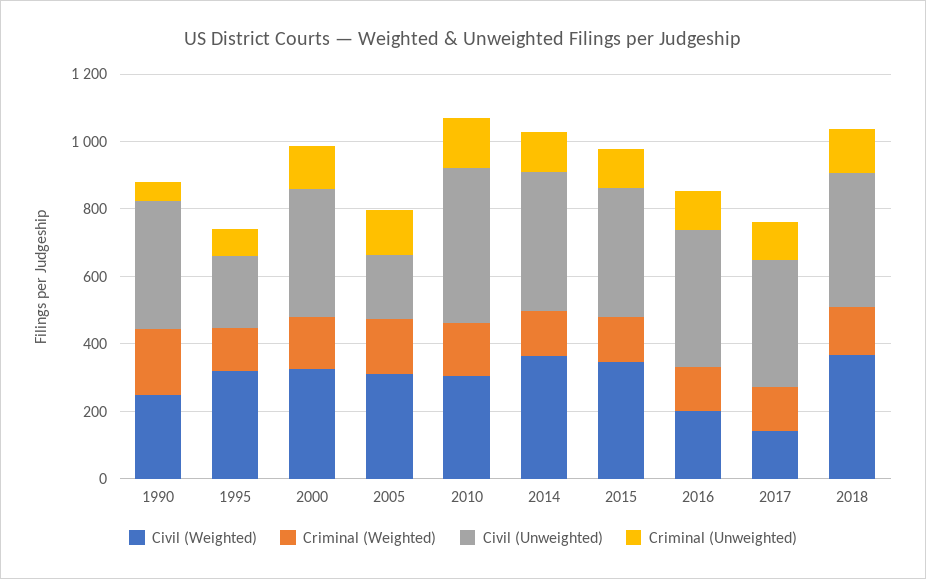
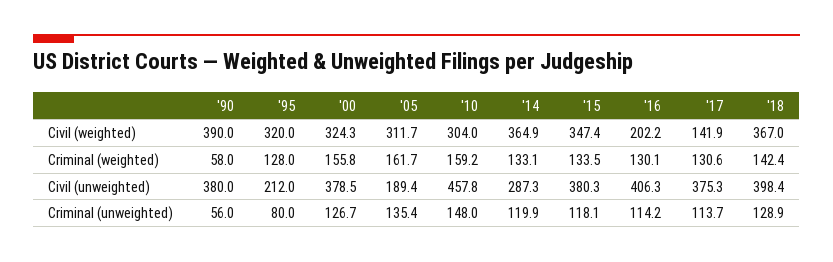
Civil (Weighted), 1990: 250 -> 390
Criminal (Weighted), 1990: 200 -> 58
Civil (Unweighted), 2014: 400 -> 287.3

